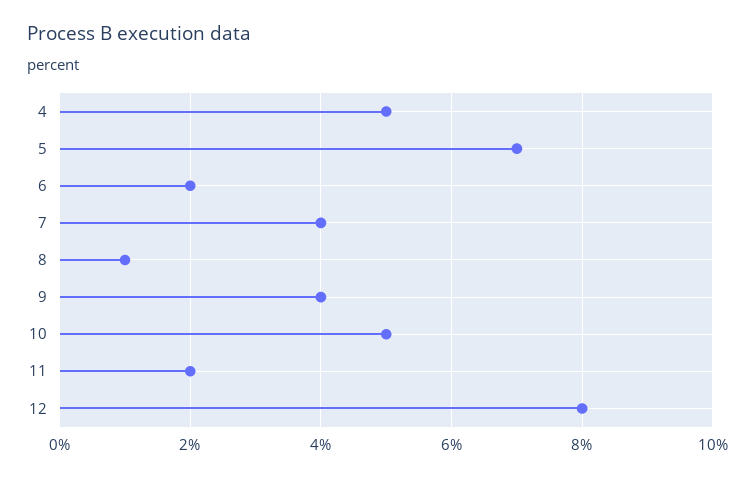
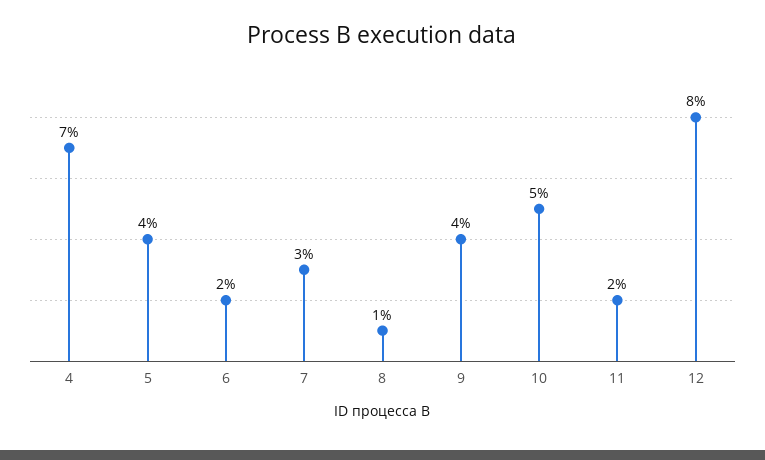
4: 5 -> 7
5: 7 -> 4
7: 4 -> 3

